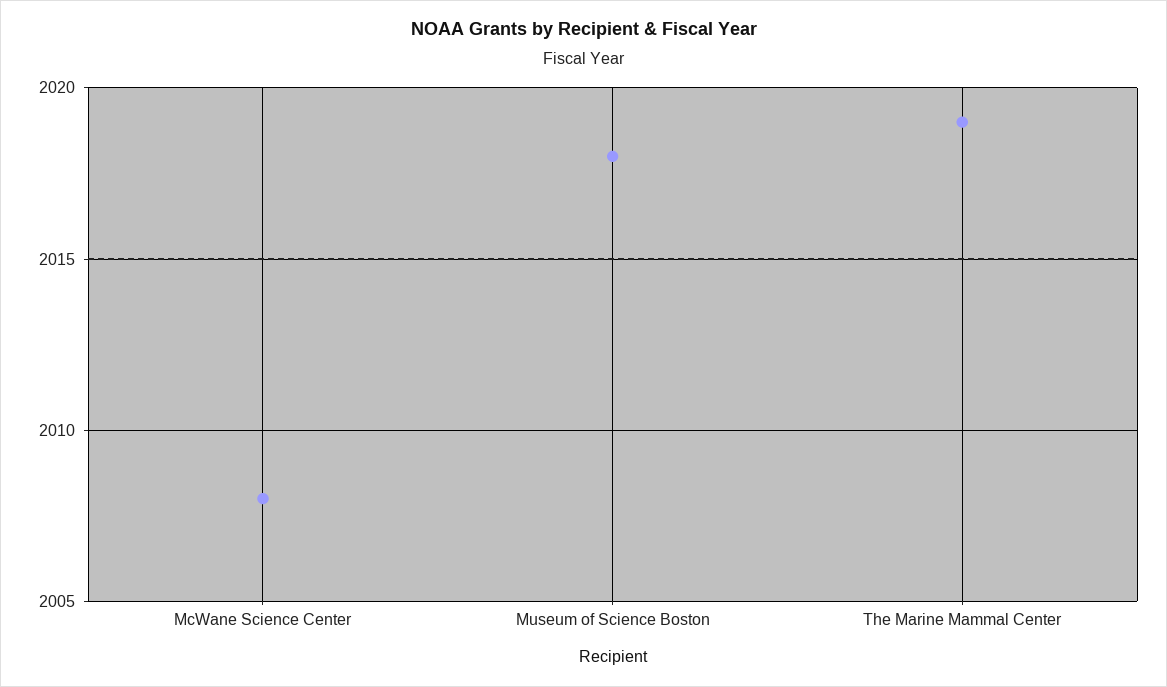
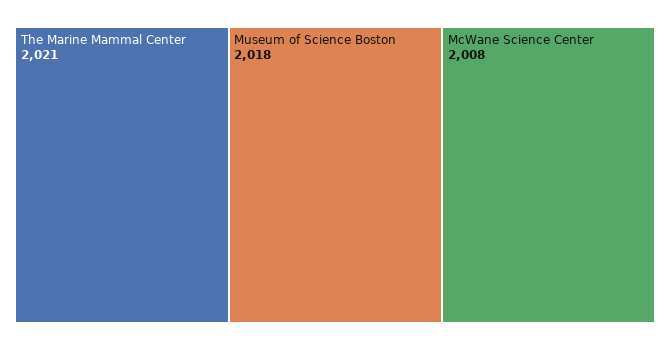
The Marine Mammal Center: 2019 -> 2021

